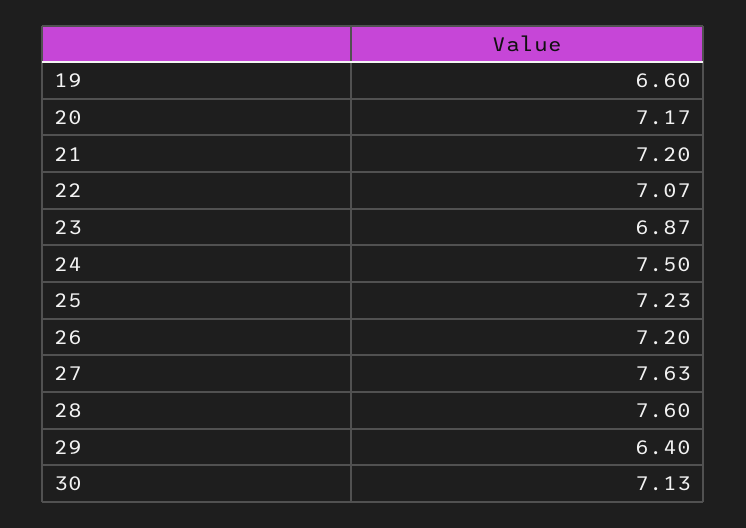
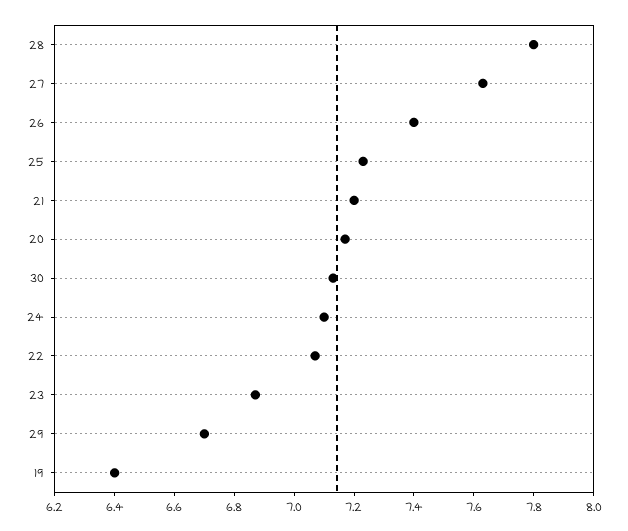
19: 6.6 -> 6.4
24: 7.5 -> 7.1
26: 7.2 -> 7.4
28: 7.6 -> 7.8
29: 6.4 -> 6.7

